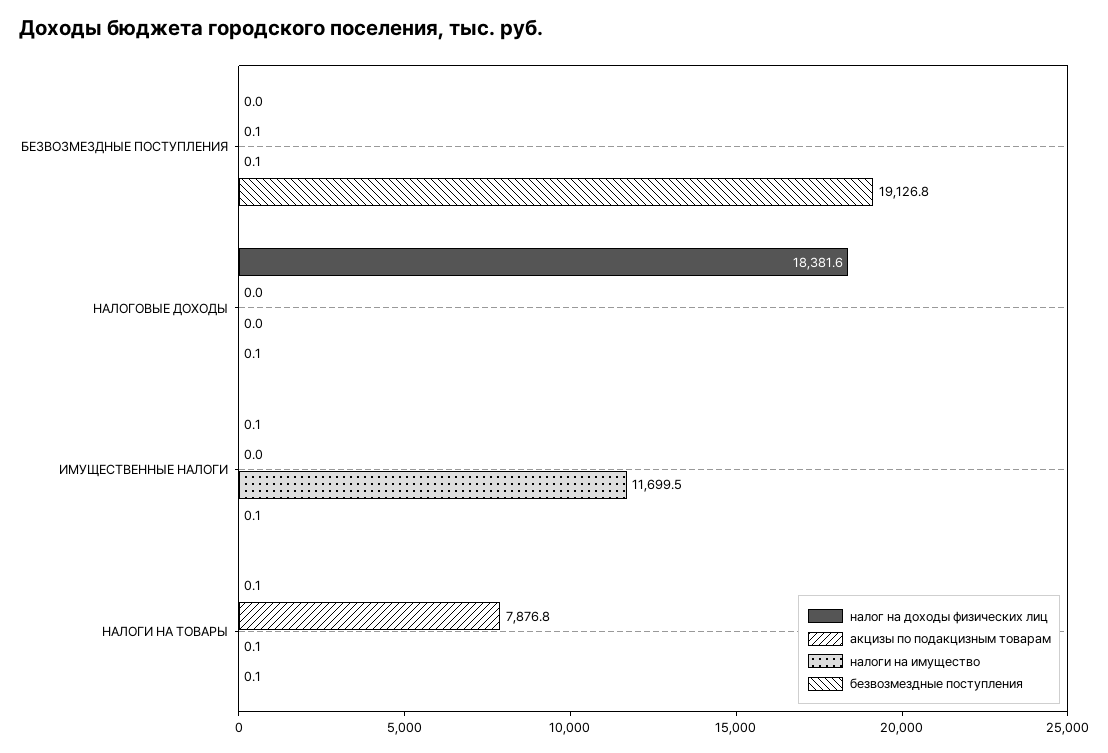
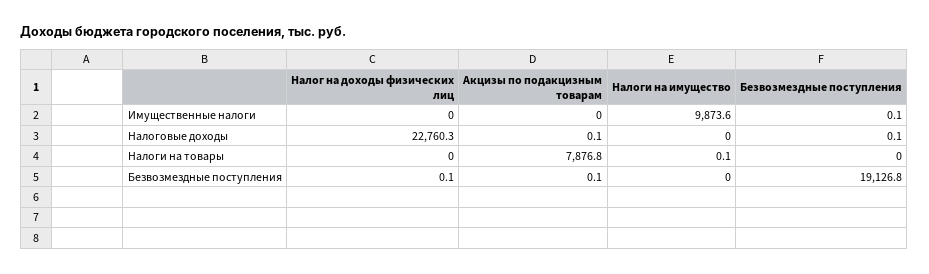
налог на доходы физических лиц, БЕЗВОЗМЕЗДНЫЕ ПОСТУПЛЕНИЯ: 0 -> 0.1
налоги на имущество, БЕЗВОЗМЕЗДНЫЕ ПОСТУПЛЕНИЯ: 0.1 -> 0
налог на доходы физических лиц, НАЛОГОВЫЕ ДОХОДЫ: 18381.6 -> 22760.3
акцизы по подакцизным товарам, НАЛОГОВЫЕ ДОХОДЫ: 0 -> 0.1
налог на доходы физических лиц, ИМУЩЕСТВЕННЫЕ НАЛОГИ: 0.1 -> 0
налоги на имущество, ИМУЩЕСТВЕННЫЕ НАЛОГИ: 11699.5 -> 9873.6
налог на доходы физических лиц, НАЛОГИ НА ТОВАРЫ: 0.1 -> 0
безвозмездные поступления, НАЛОГИ НА ТОВАРЫ: 0.1 -> 0

